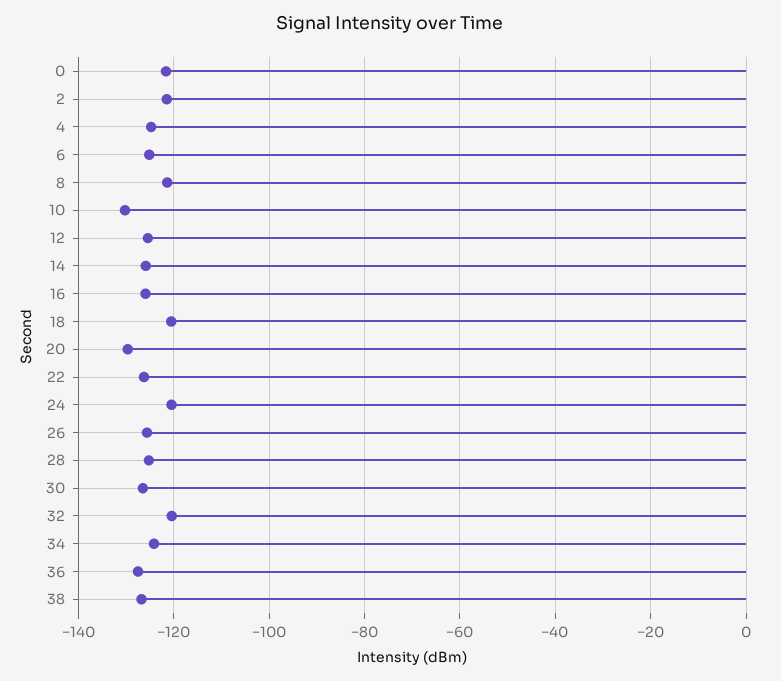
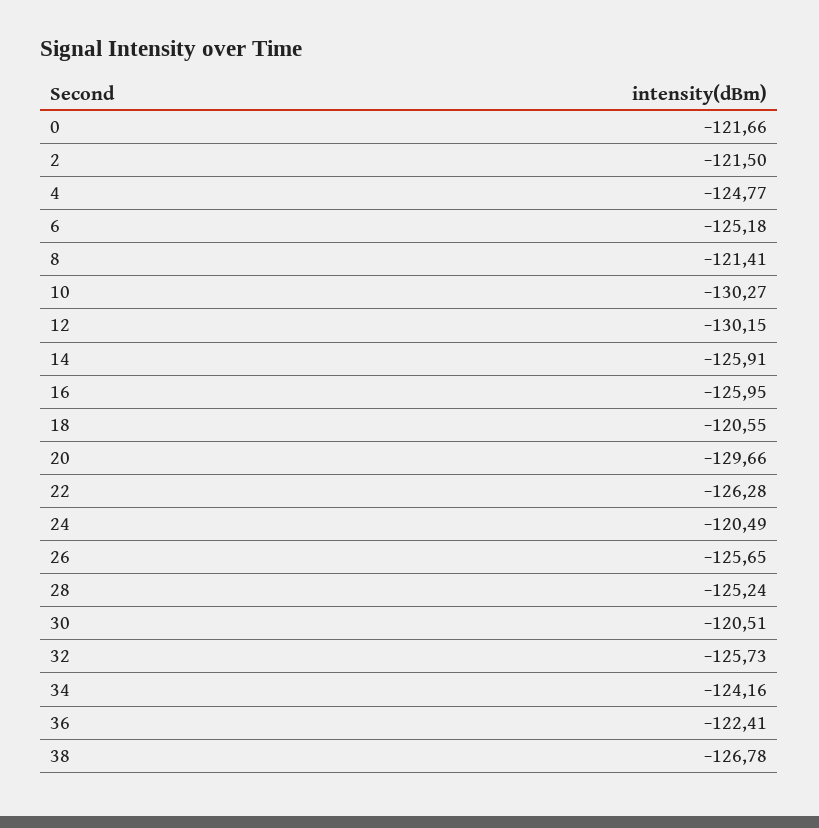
12: -126 -> -130.15
30: -126 -> -120.51
32: -120 -> -125.73
36: -128 -> -122.41

